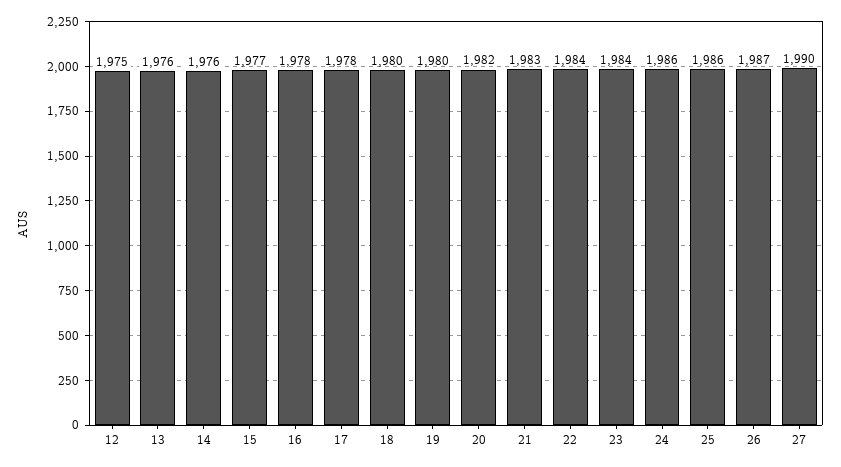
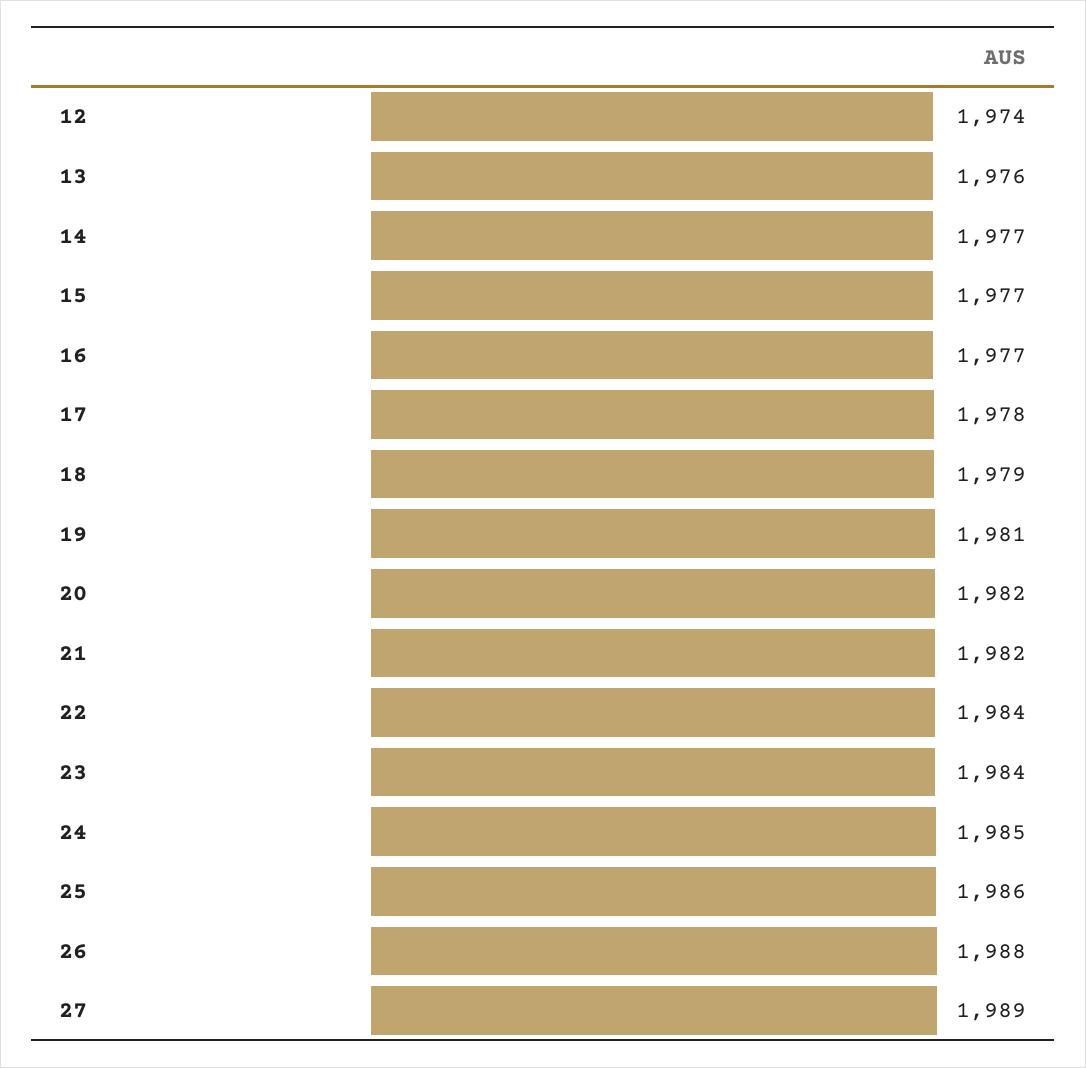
12: 1975 -> 1974
14: 1976 -> 1977
16: 1978 -> 1977
18: 1980 -> 1979
19: 1980 -> 1981
21: 1983 -> 1982
24: 1986 -> 1985
26: 1987 -> 1988
27: 1990 -> 1989

